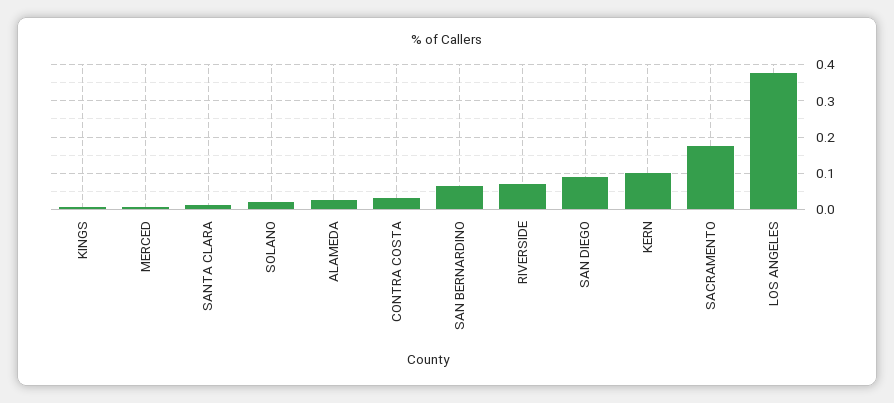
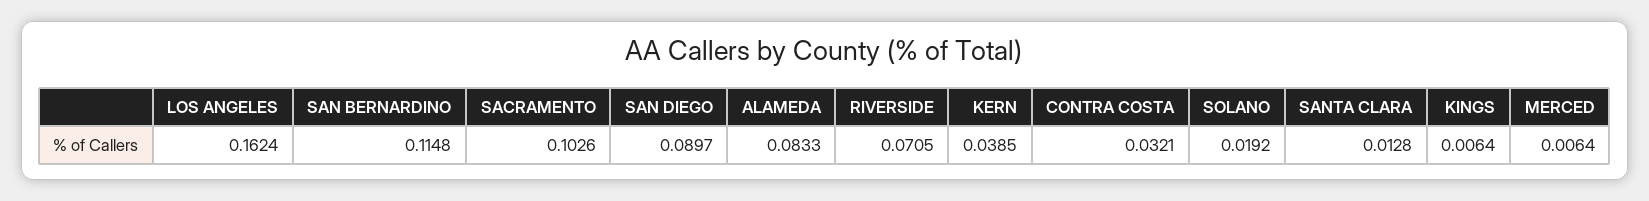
ALAMEDA: 0.02 -> 0.0833
SAN BERNARDINO: 0.06 -> 0.1148
KERN: 0.1 -> 0.0385
SACRAMENTO: 0.18 -> 0.1026
LOS ANGELES: 0.38 -> 0.1624

